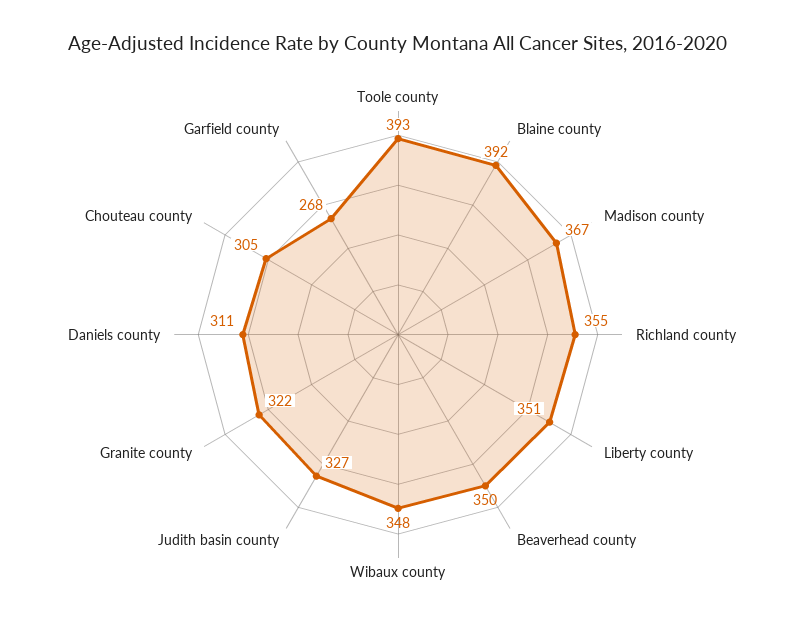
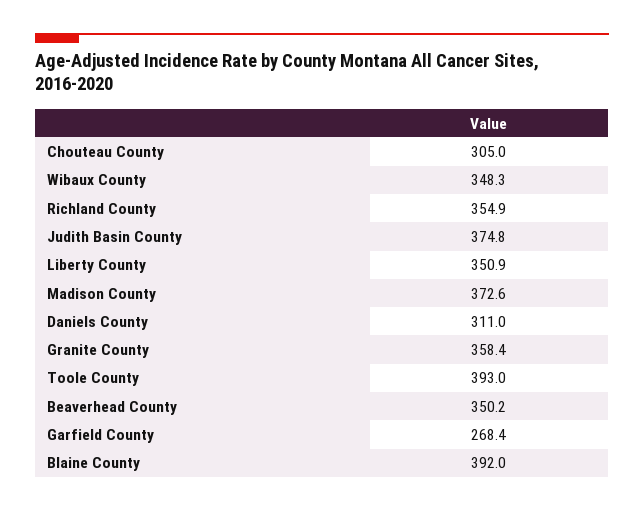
Madison county: 367 -> 372.6
Judith basin county: 327 -> 374.8
Granite county: 322 -> 358.4

